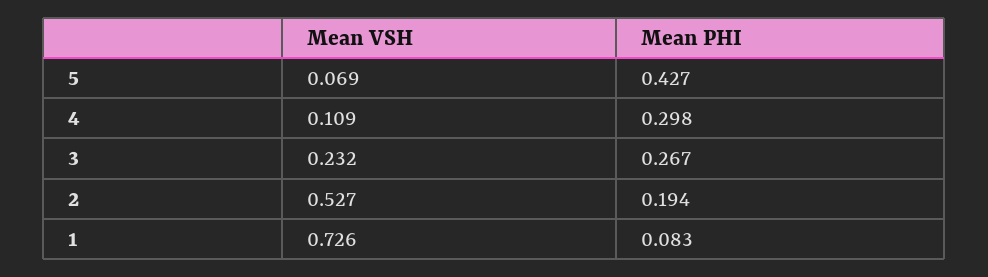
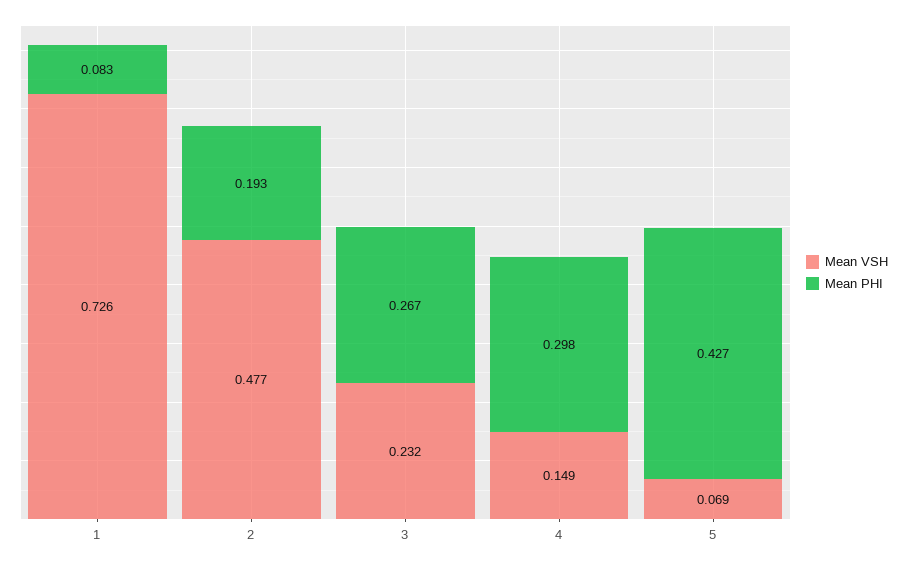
Mean VSH, 4: 0.109 -> 0.149
Mean VSH, 2: 0.527 -> 0.477
Mean PHI, 2: 0.194 -> 0.193

